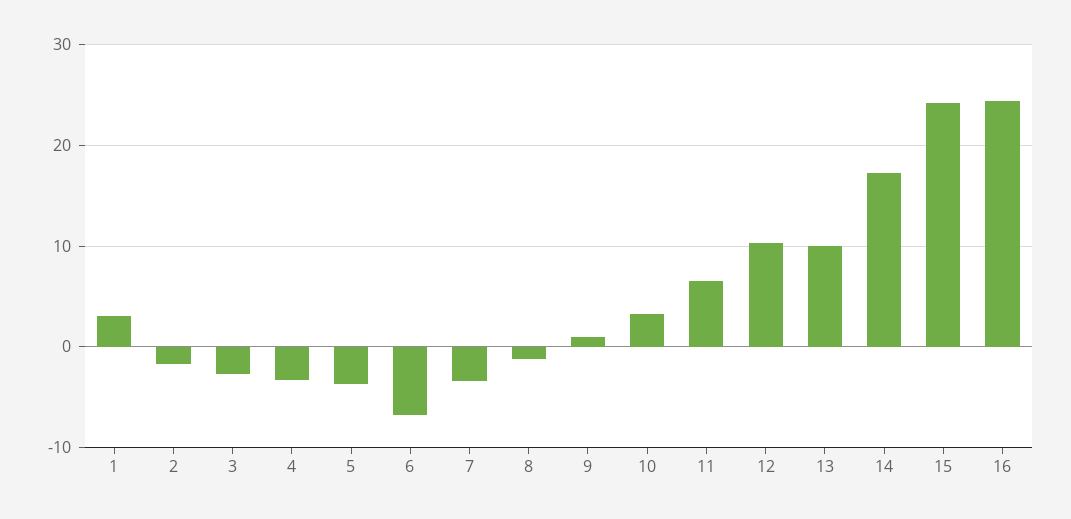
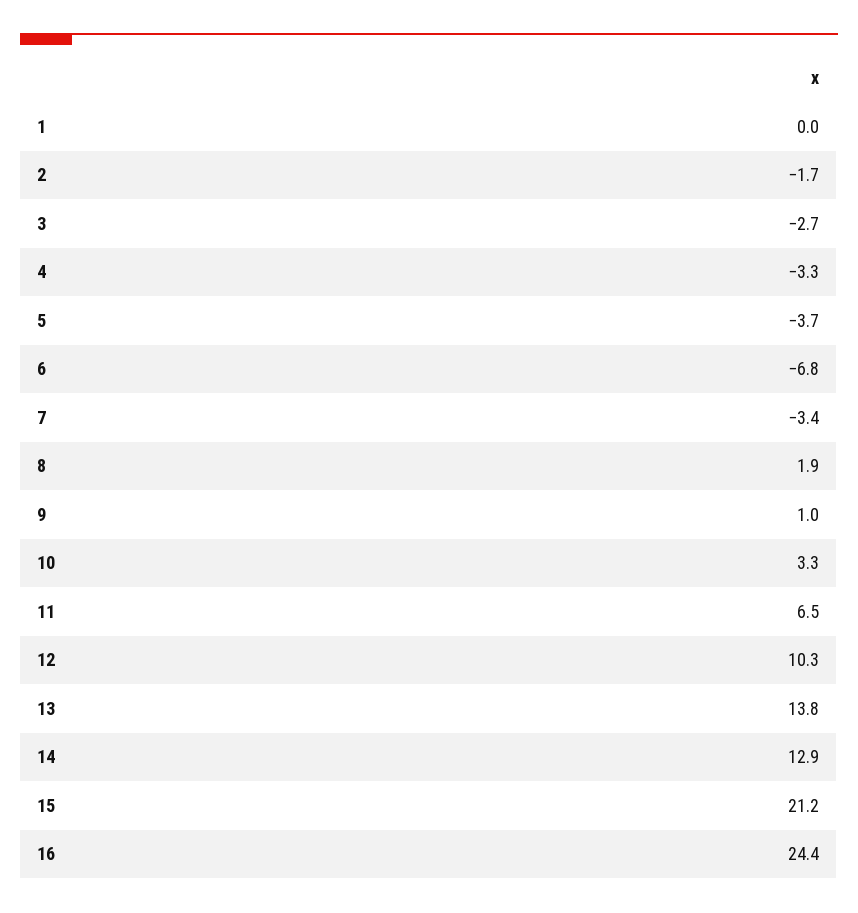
1: 3 -> 0
8: -1 -> 1.9
13: 10 -> 13.8
14: 17 -> 12.9
15: 24 -> 21.2

